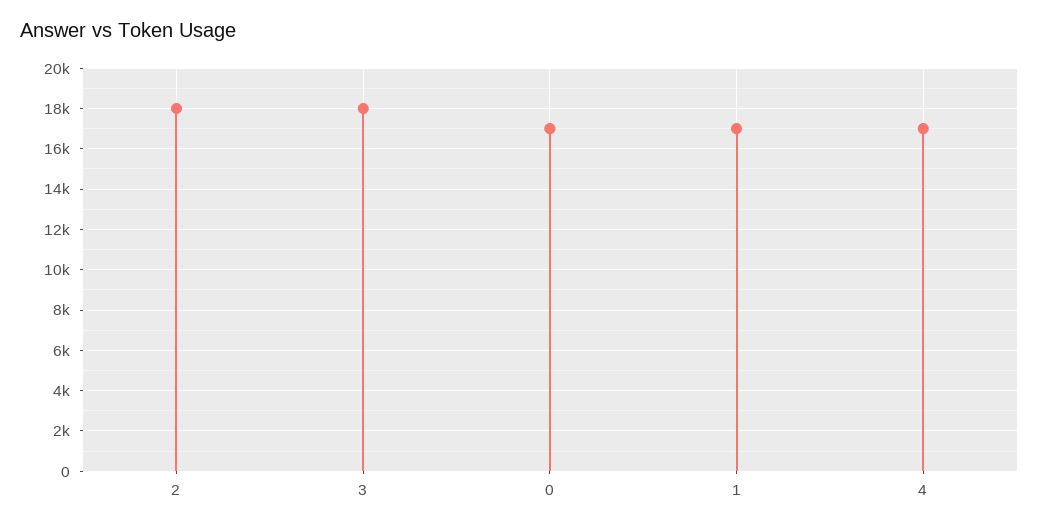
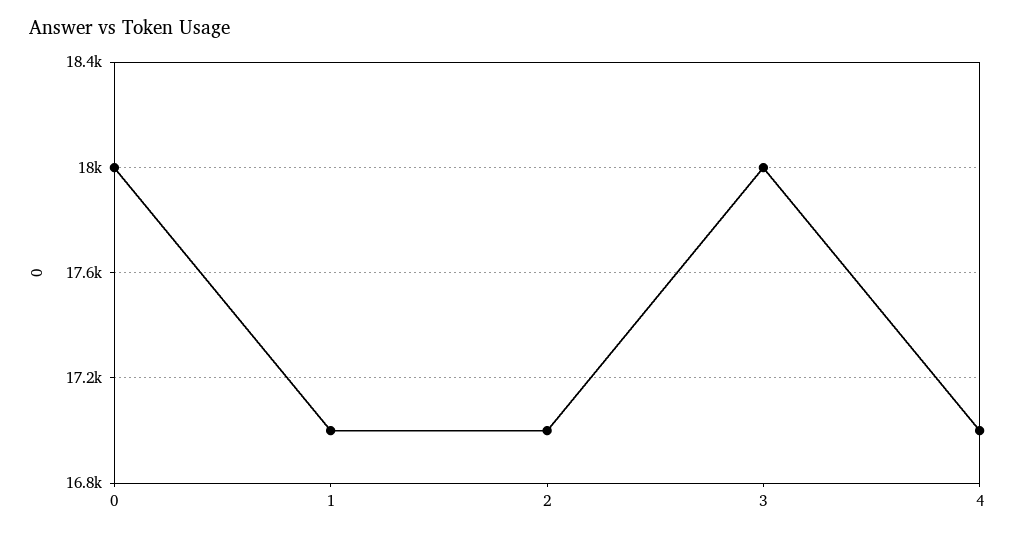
2: 18000 -> 17000
0: 17000 -> 18000

